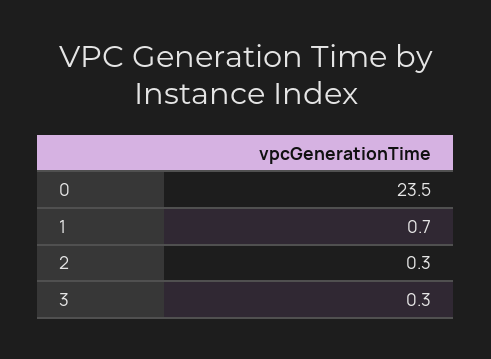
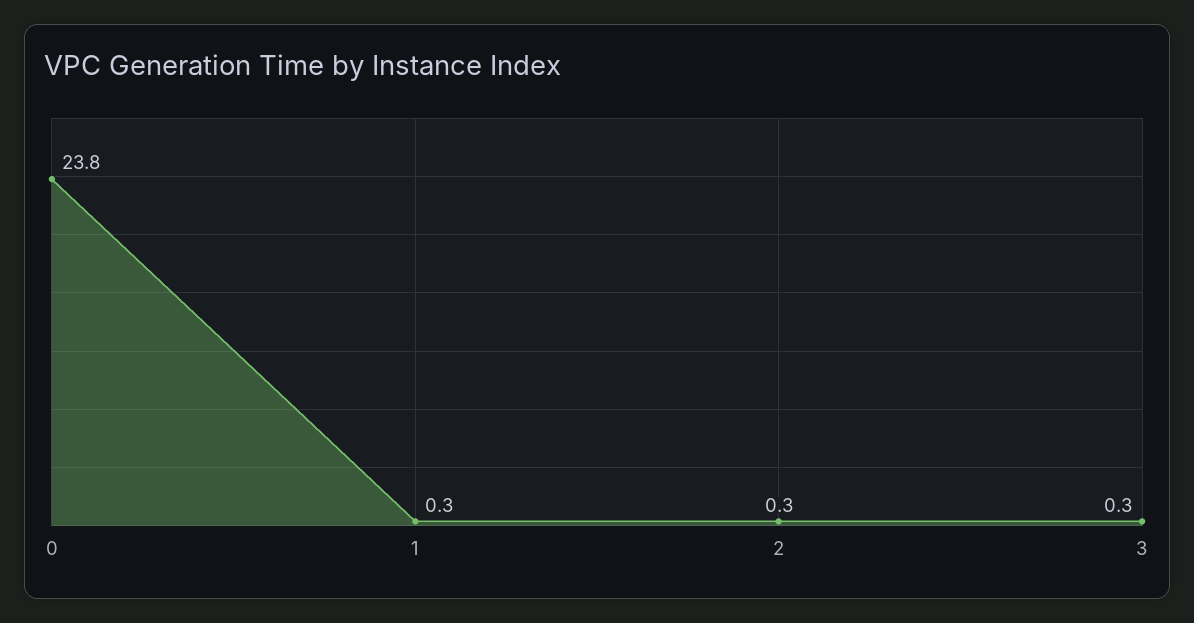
0: 23.5 -> 23.8
1: 0.7 -> 0.3

